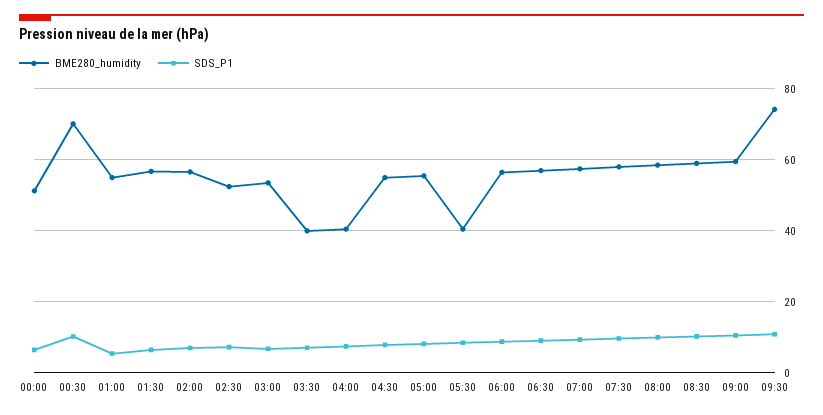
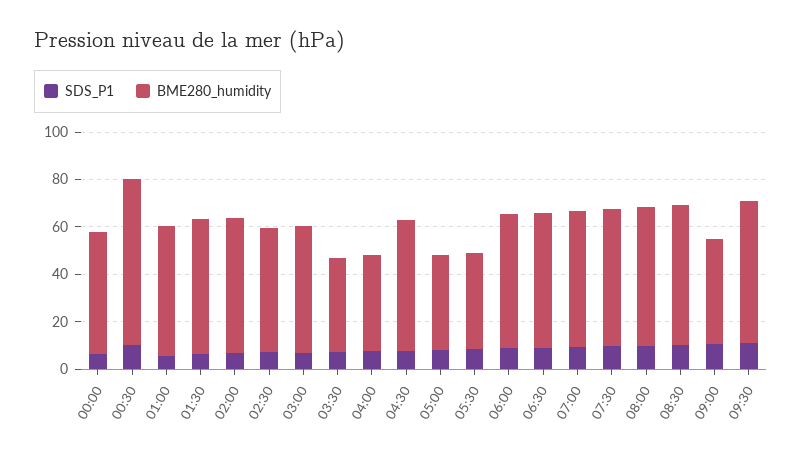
BME280_humidity, 05:00: 56 -> 40
BME280_humidity, 09:00: 60 -> 45
BME280_humidity, 09:30: 74 -> 60

